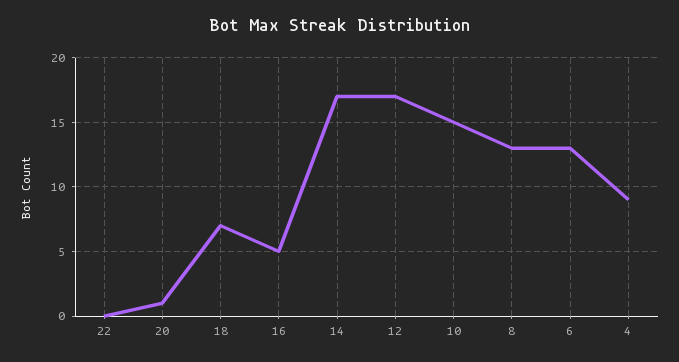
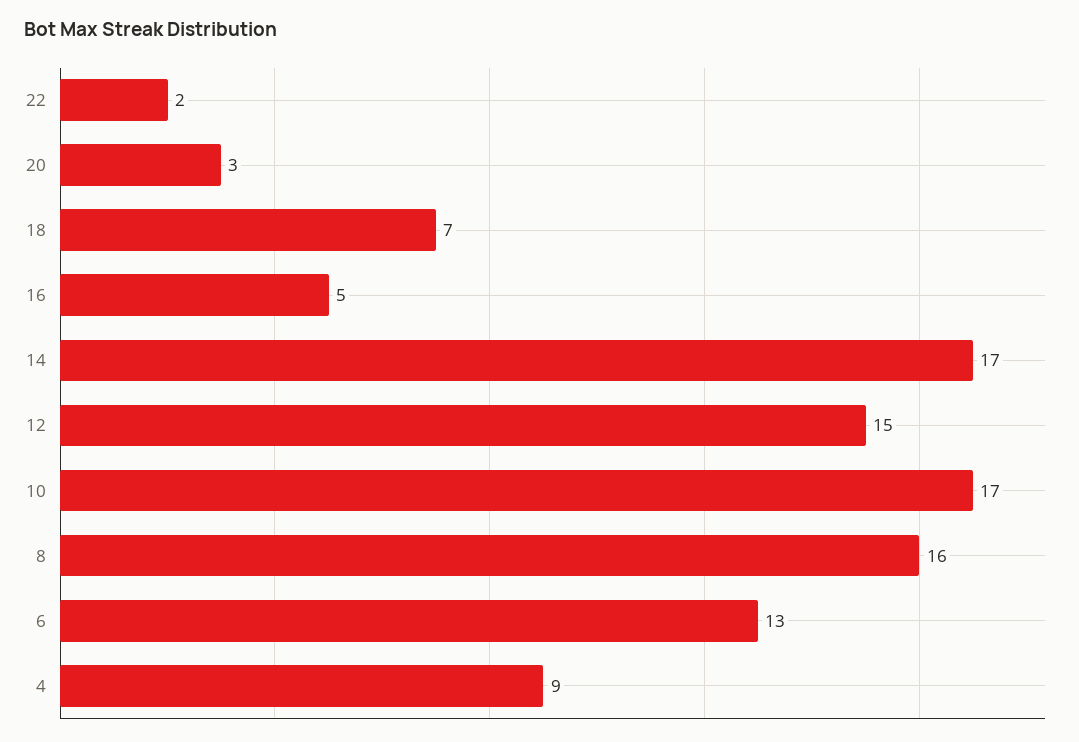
22: 0 -> 2
20: 1 -> 3
12: 17 -> 15
10: 15 -> 17
8: 13 -> 16

